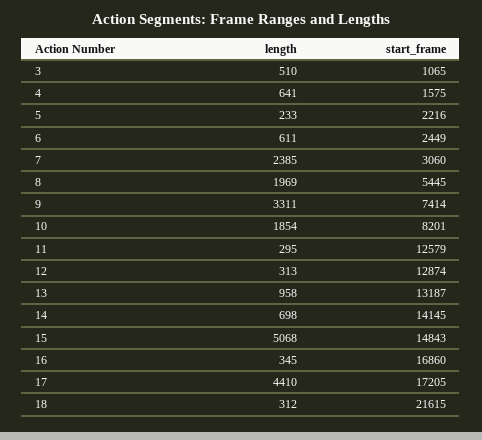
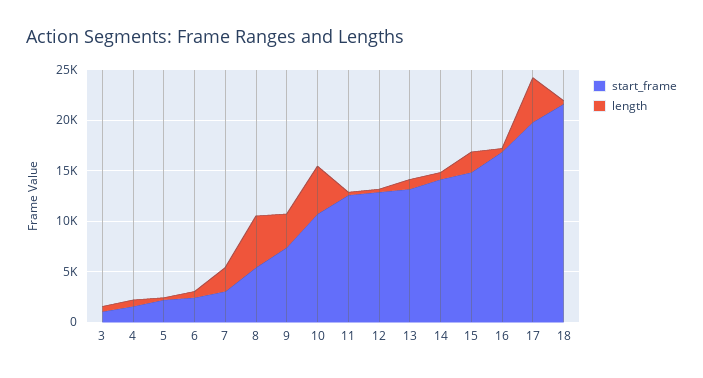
length, 8: 1969 -> 5000
length, 10: 1854 -> 5000
start_frame, 10: 8201 -> 11000
length, 15: 5068 -> 2000
start_frame, 17: 17205 -> 20000

